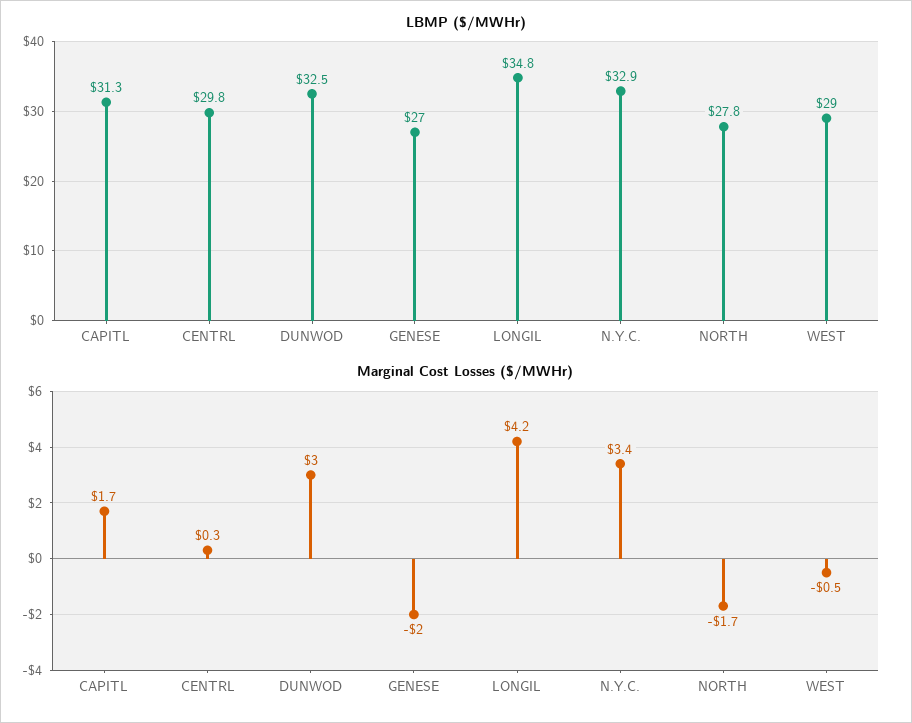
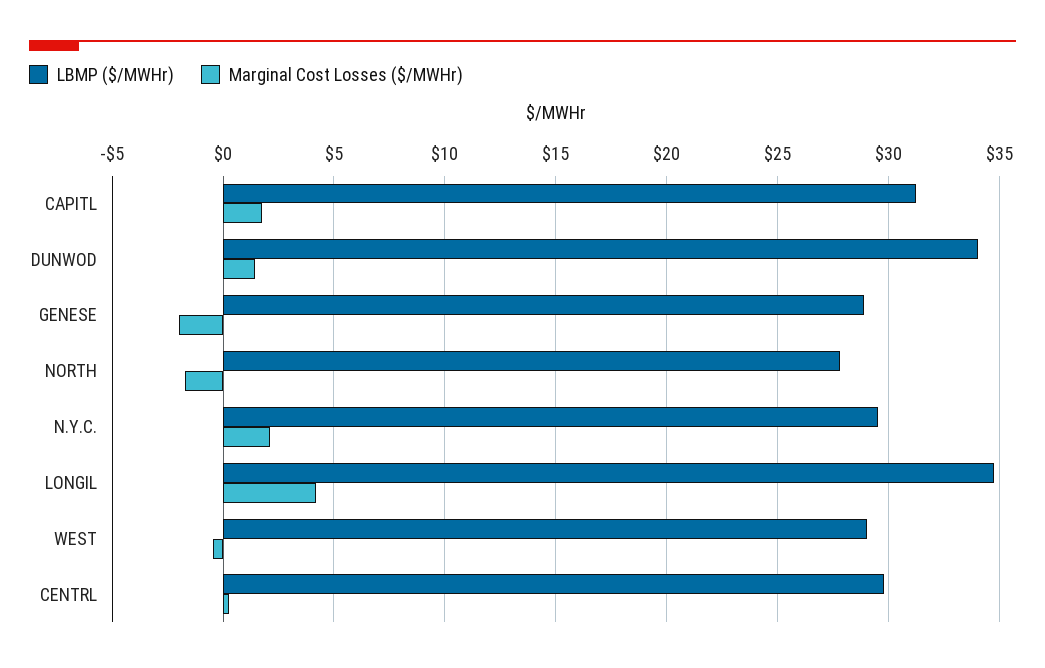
LBMP ($/MWHr), DUNWOD: 32.5 -> 34
LBMP ($/MWHr), GENESE: 27 -> 29
LBMP ($/MWHr), N.Y.C.: 32.9 -> 29.5
Marginal Cost Losses ($/MWHr), DUNWOD: 3 -> 1.5
Marginal Cost Losses ($/MWHr), N.Y.C.: 3.4 -> 2

